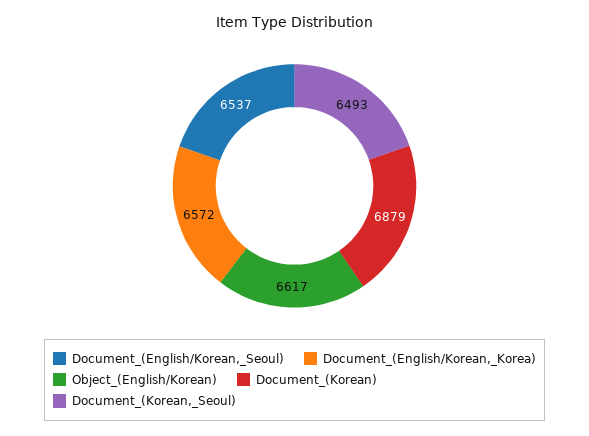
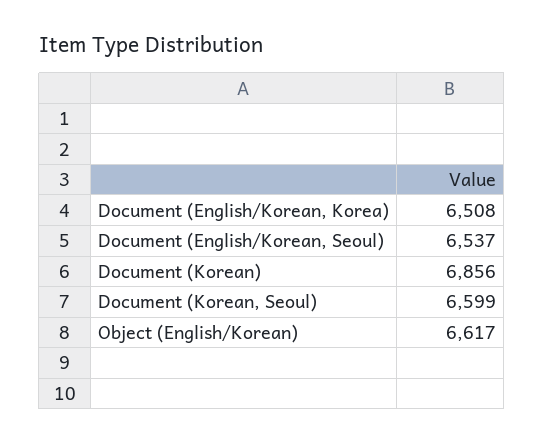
Document_(English/Korean,_Korea): 6572 -> 6508
Document_(Korean): 6879 -> 6856
Document_(Korean,_Seoul): 6493 -> 6599

